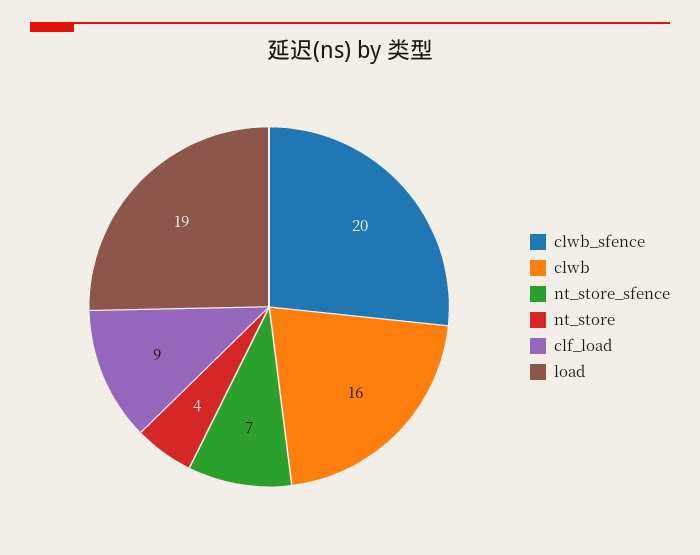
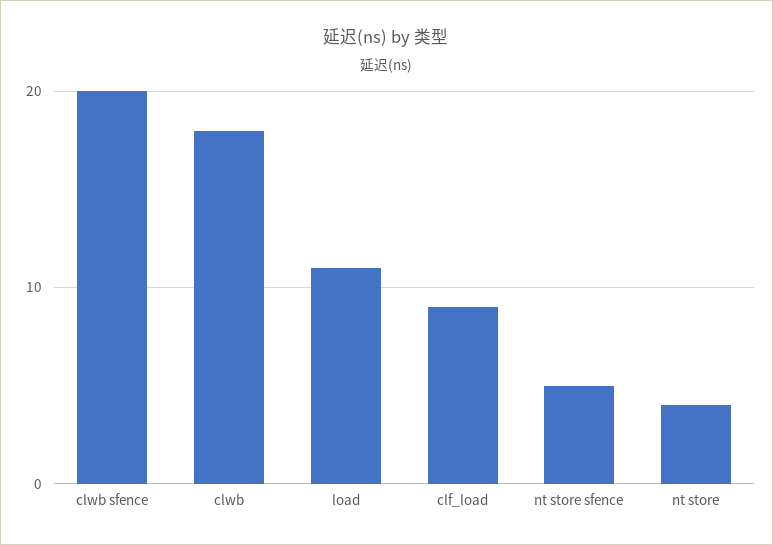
clwb: 16 -> 18
nt_store_sfence: 7 -> 5
load: 19 -> 11

